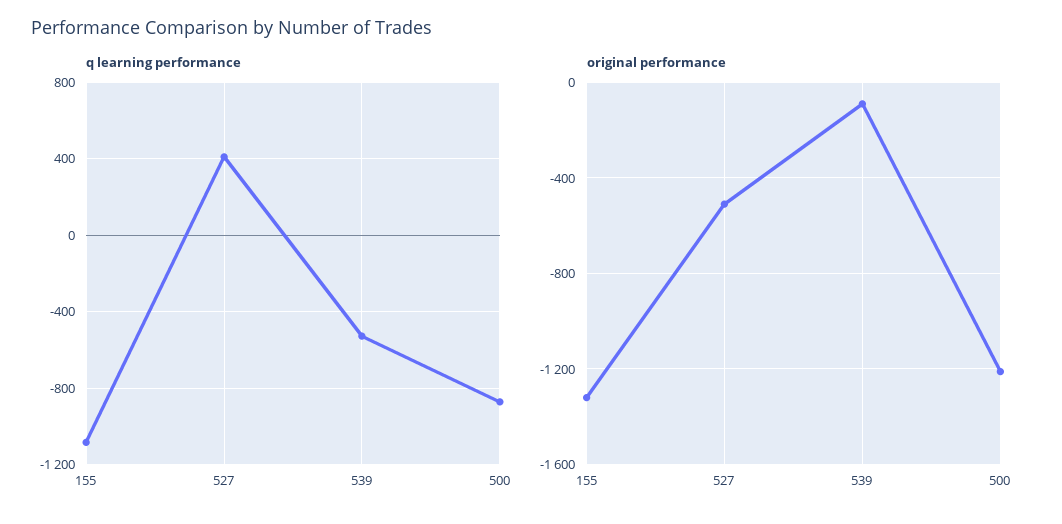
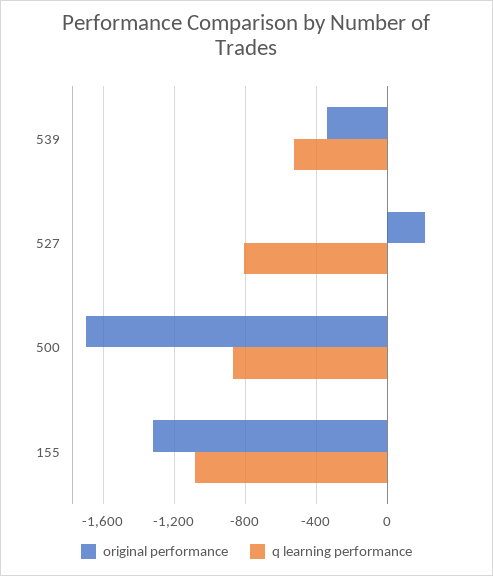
q learning performance, 527: 400 -> -800
original performance, 527: -500 -> 200
original performance, 539: -100 -> -350
original performance, 500: -1200 -> -1700

